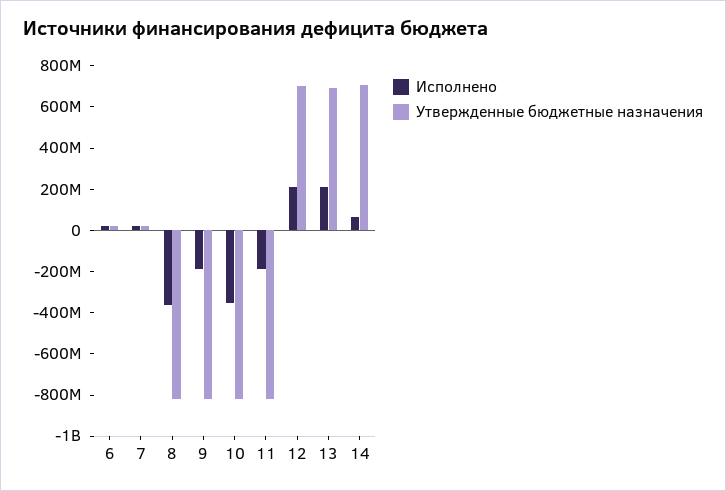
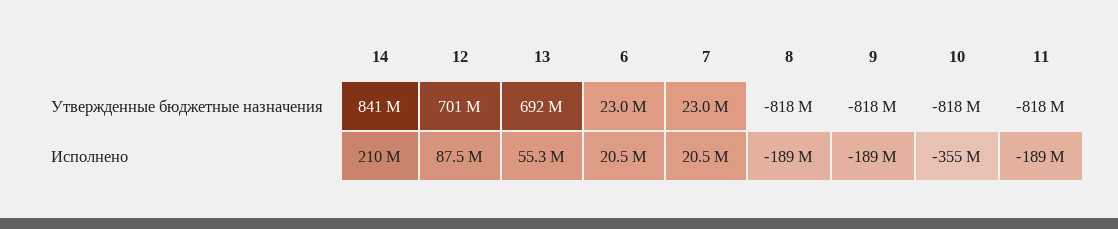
Исполнено, 8: -350000000 -> -189000000
Исполнено, 12: 200000000 -> 87500000
Исполнено, 13: 200000000 -> 55300000
Исполнено, 14: 50000000 -> 210000000
Утвержденные бюджетные назначения, 14: 700000000 -> 841000000

